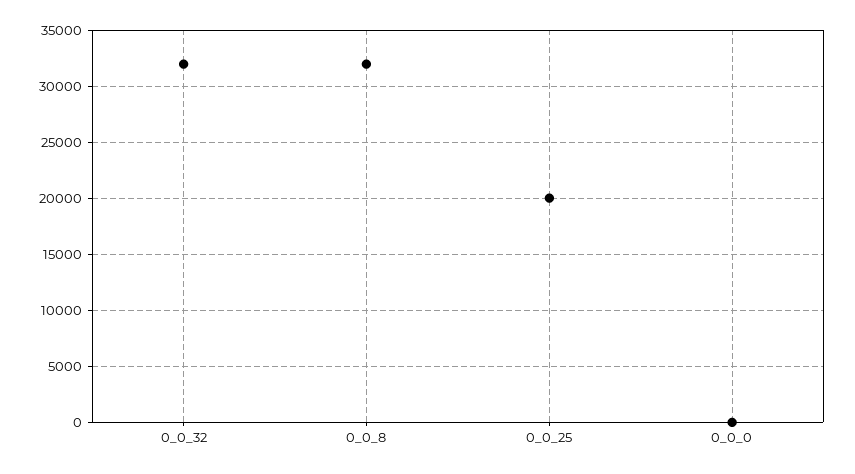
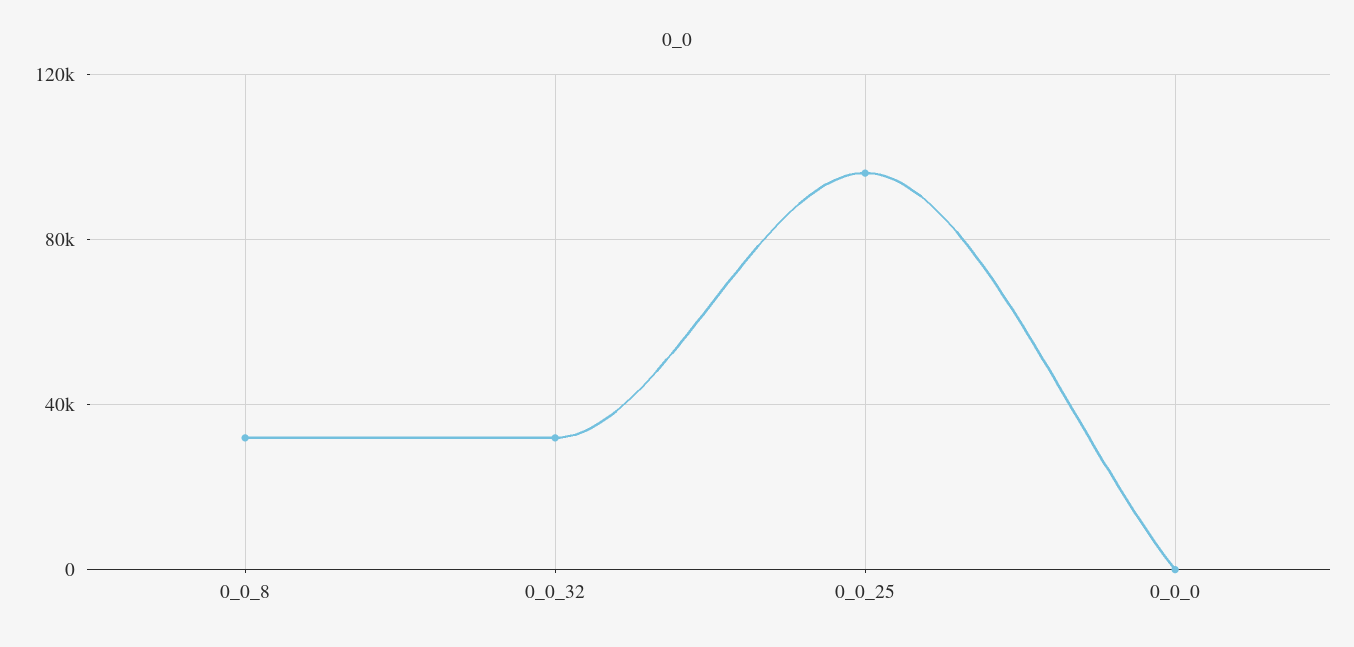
0_0_25: 20000 -> 95000

